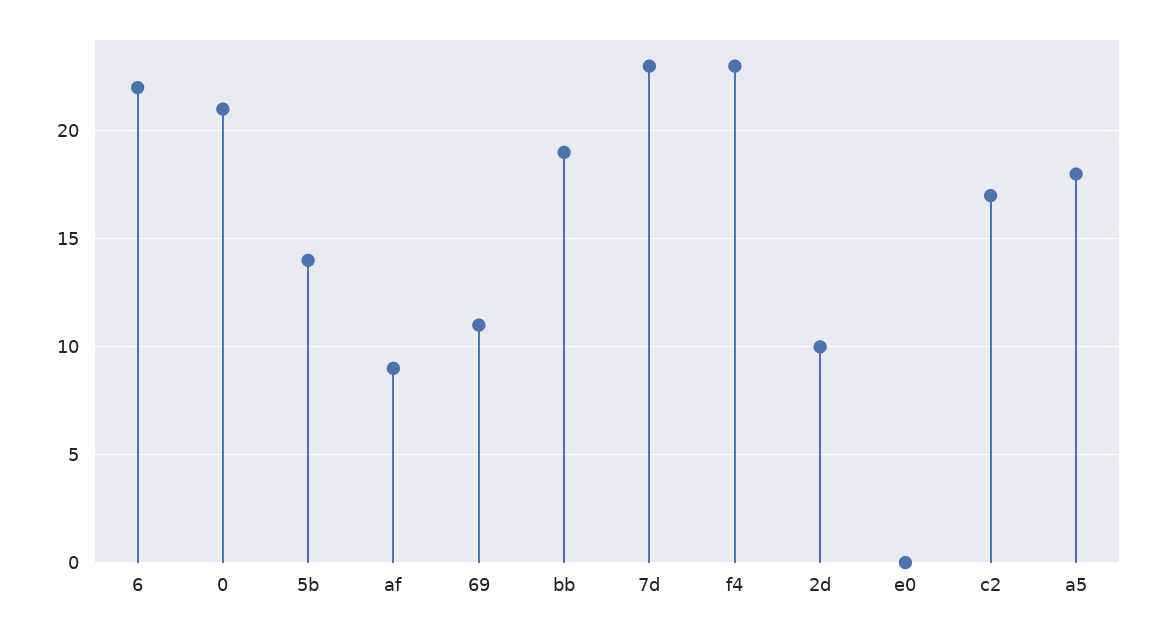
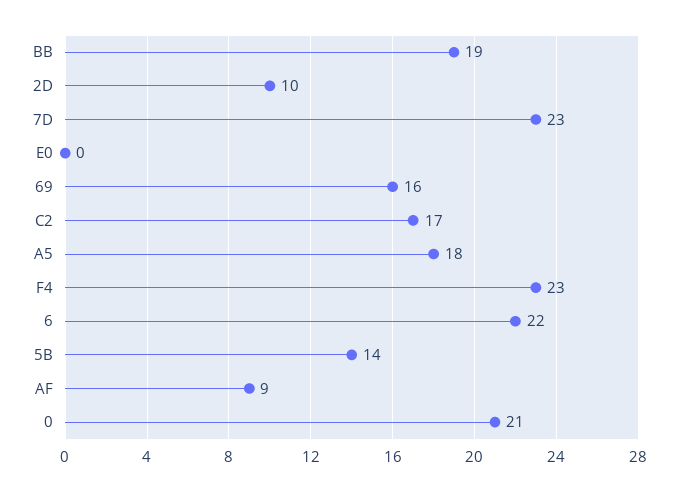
69: 11 -> 16

